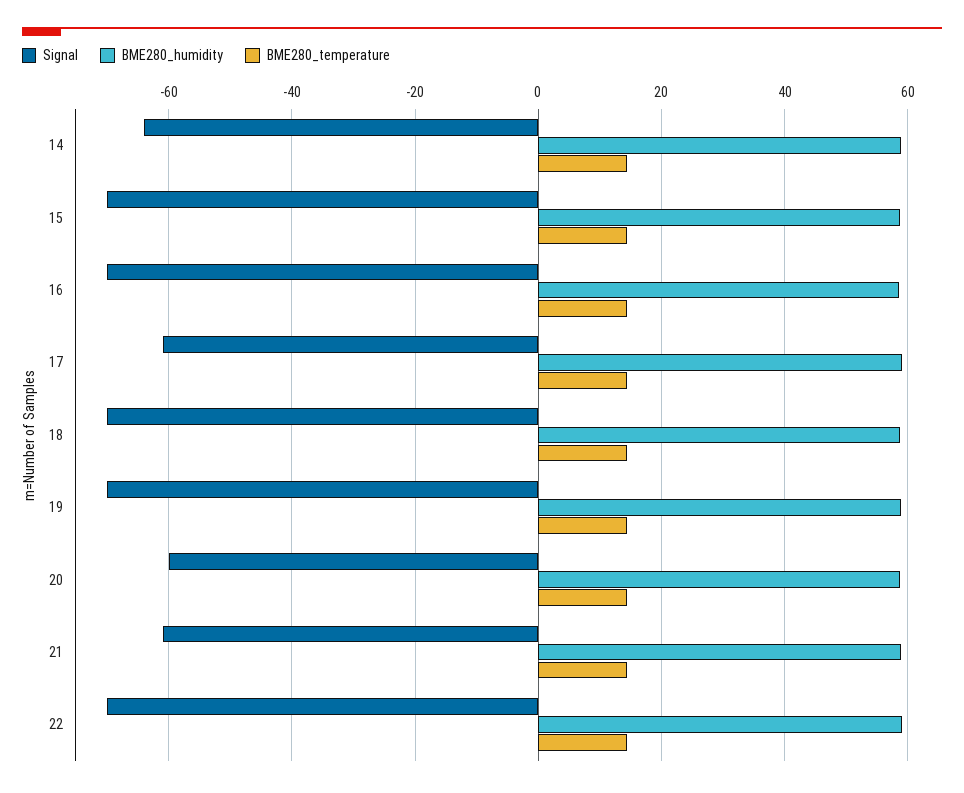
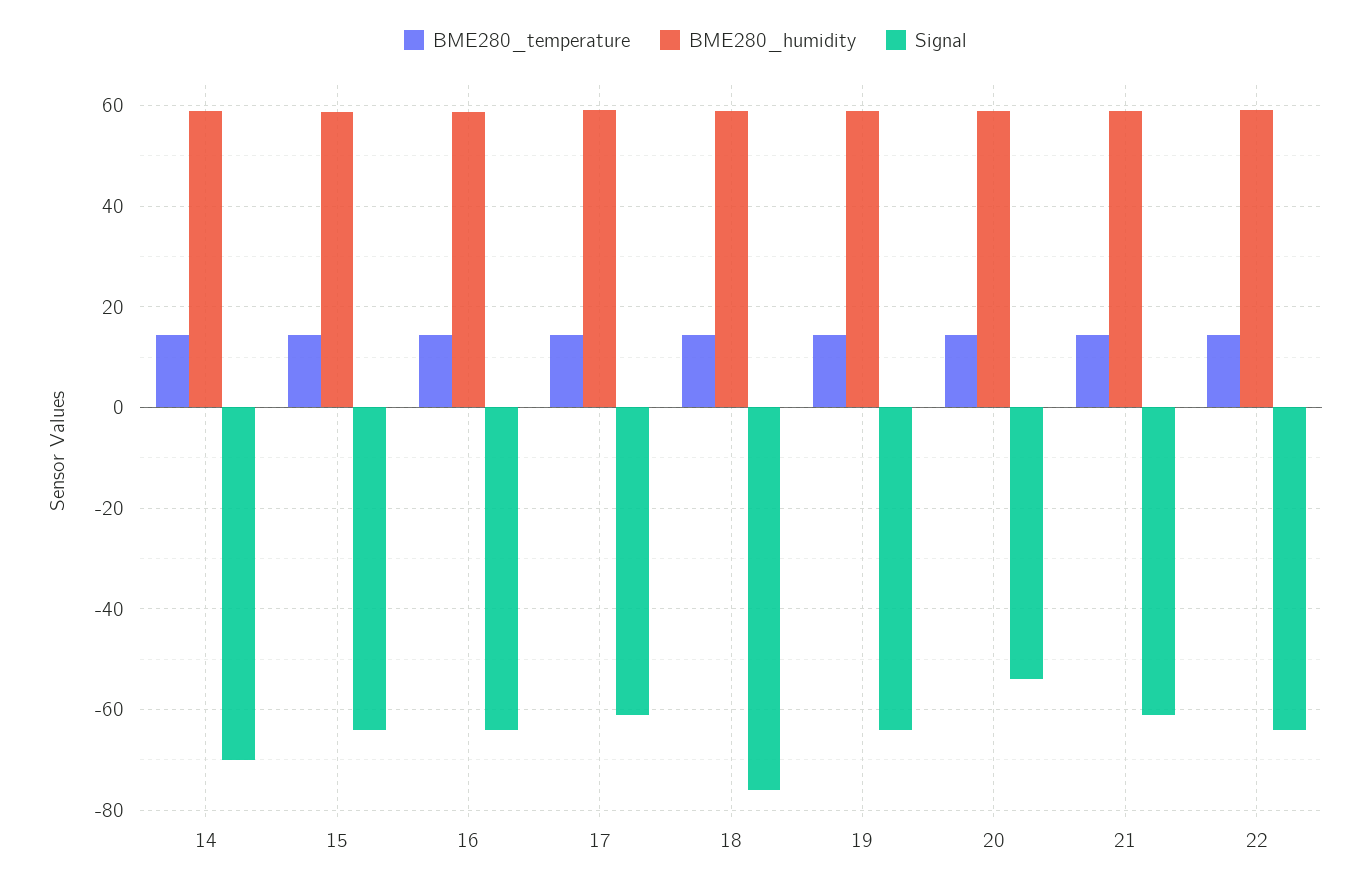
Signal, 14: -64 -> -70
Signal, 15: -70 -> -64
Signal, 16: -70 -> -64
Signal, 18: -70 -> -76
Signal, 19: -70 -> -64
Signal, 20: -60 -> -54
Signal, 22: -70 -> -64

